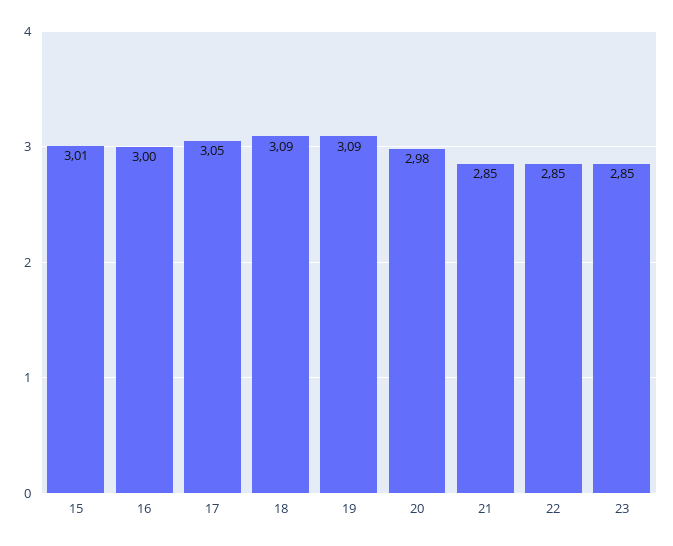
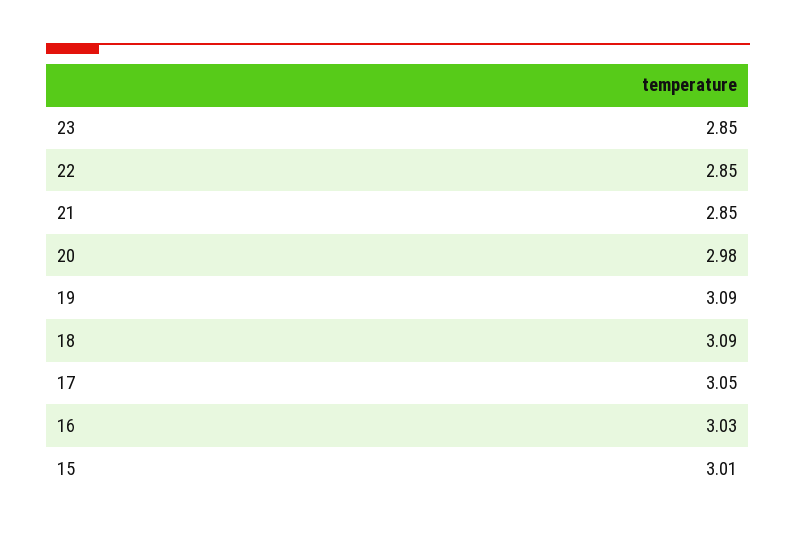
16: 3 -> 3.03

